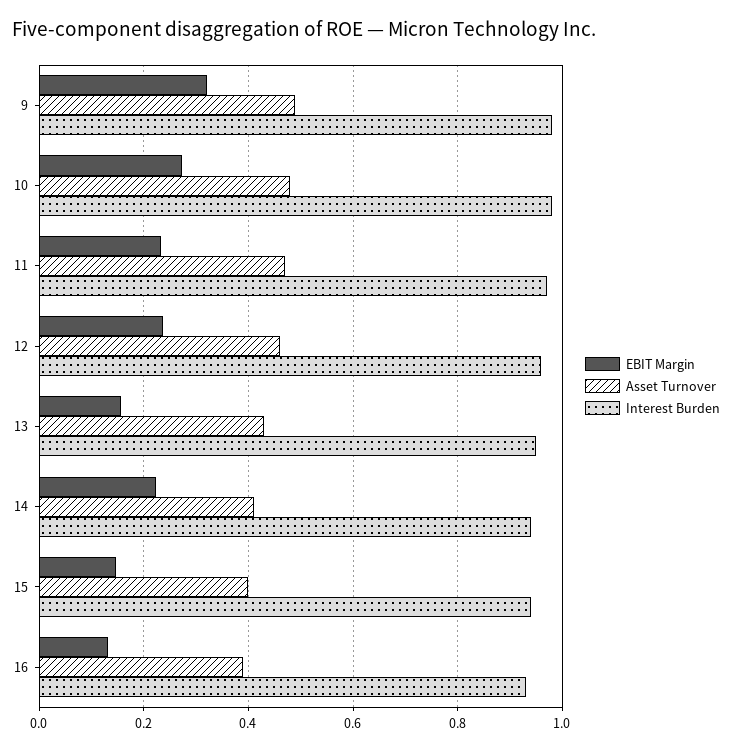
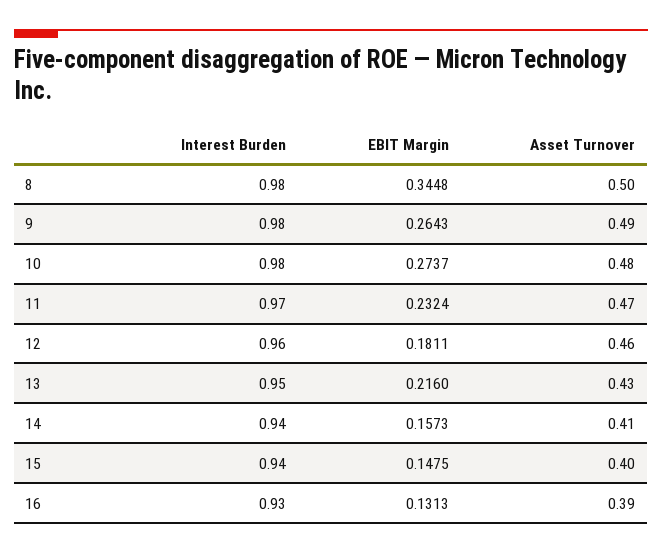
EBIT Margin, 9: 0.32 -> 0.2643
EBIT Margin, 12: 0.24 -> 0.1811
EBIT Margin, 13: 0.16 -> 0.216
EBIT Margin, 14: 0.22 -> 0.1573
Interest Burden, 8: none -> 0.98
EBIT Margin, 8: none -> 0.3448
Asset Turnover, 8: none -> 0.5

